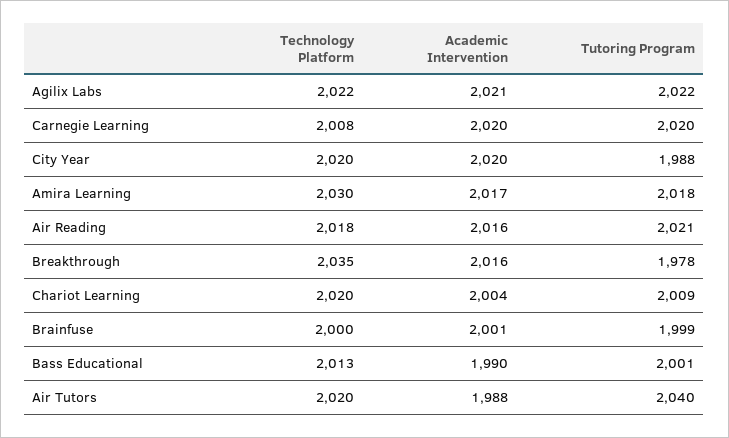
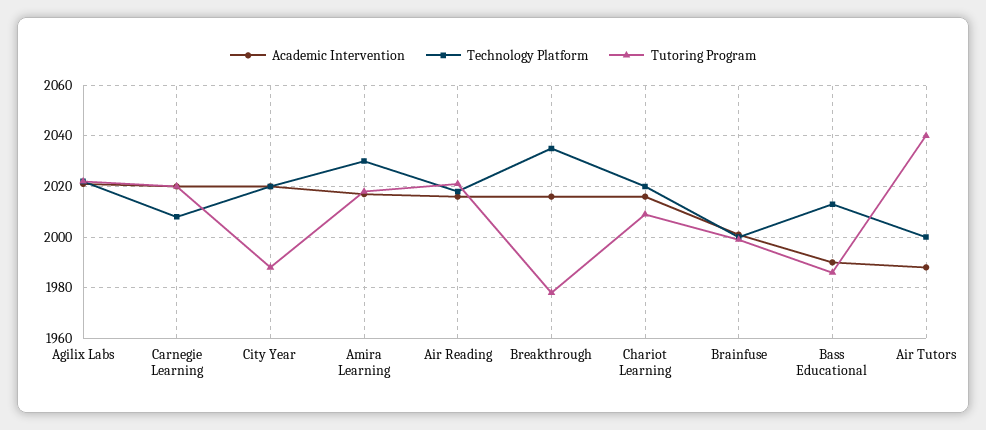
Academic Intervention, Chariot Learning: 2004 -> 2015
Tutoring Program, Bass Educational: 2001 -> 1985
Technology Platform, Air Tutors: 2020 -> 2000

